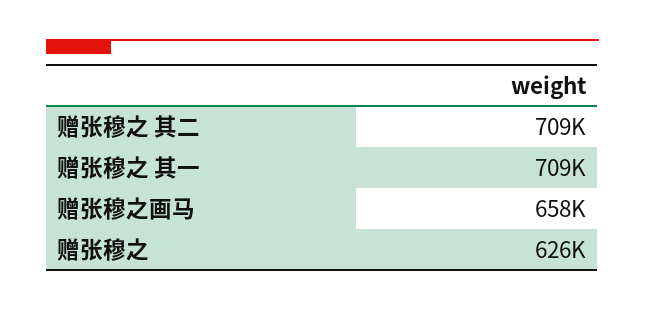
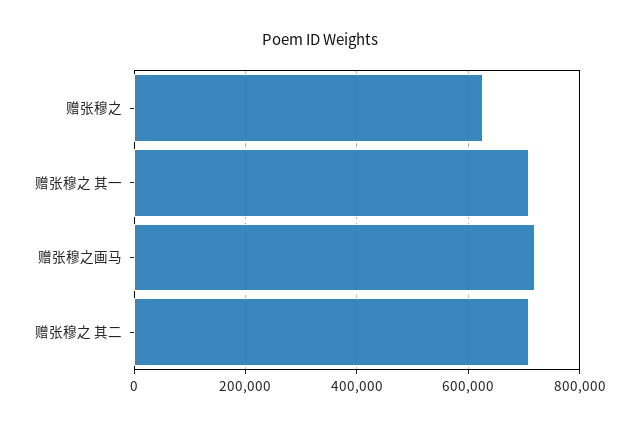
赠张穆之画马: 658000 -> 720000

